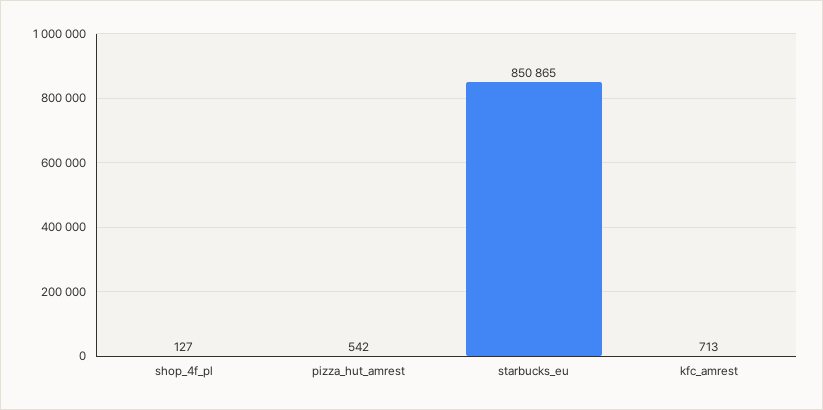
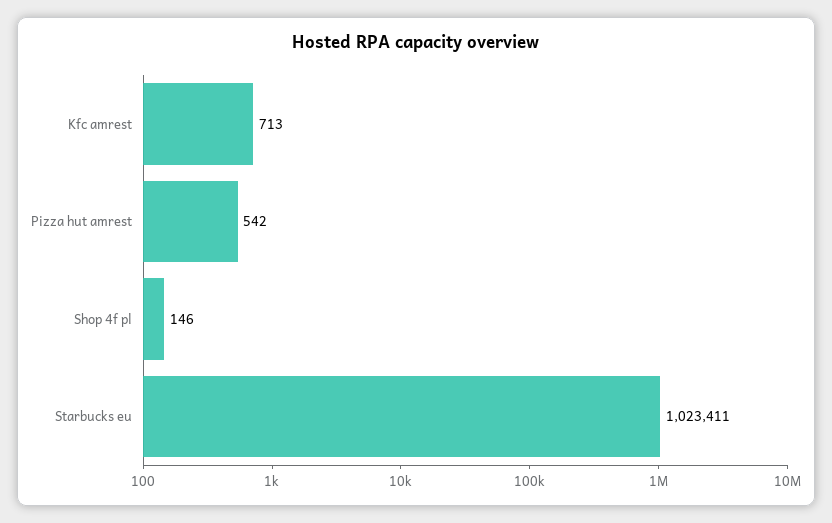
shop_4f_pl: 127 -> 146
starbucks_eu: 850865 -> 1023411

